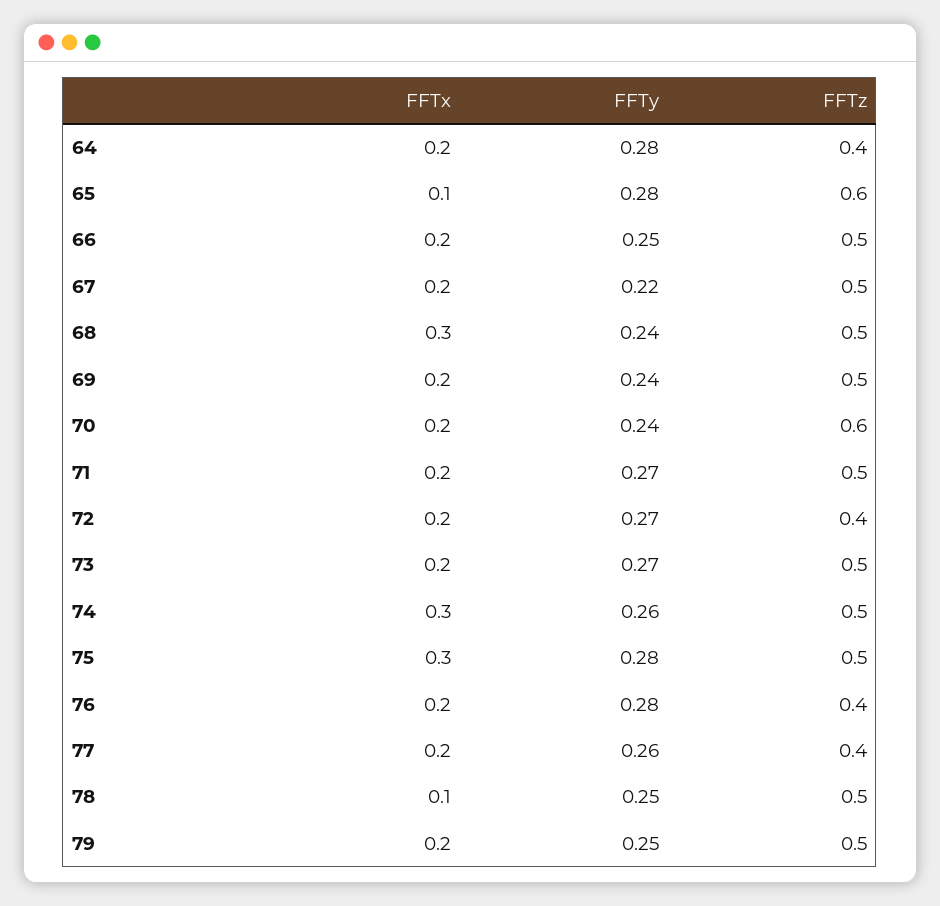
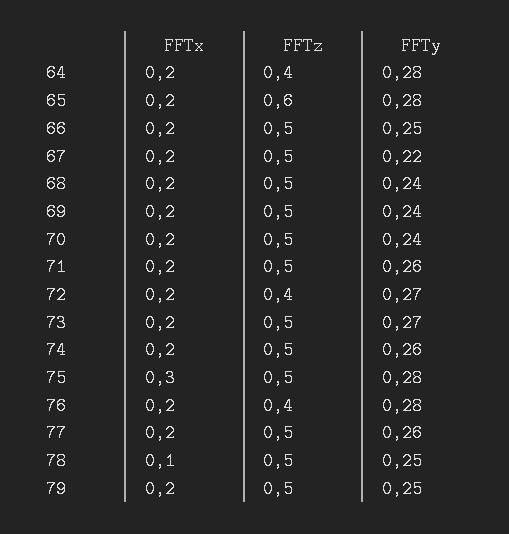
FFTx, 65: 0.1 -> 0.2
FFTx, 68: 0.3 -> 0.2
FFTz, 70: 0.6 -> 0.5
FFTy, 71: 0.27 -> 0.26
FFTx, 74: 0.3 -> 0.2
FFTz, 77: 0.4 -> 0.5

